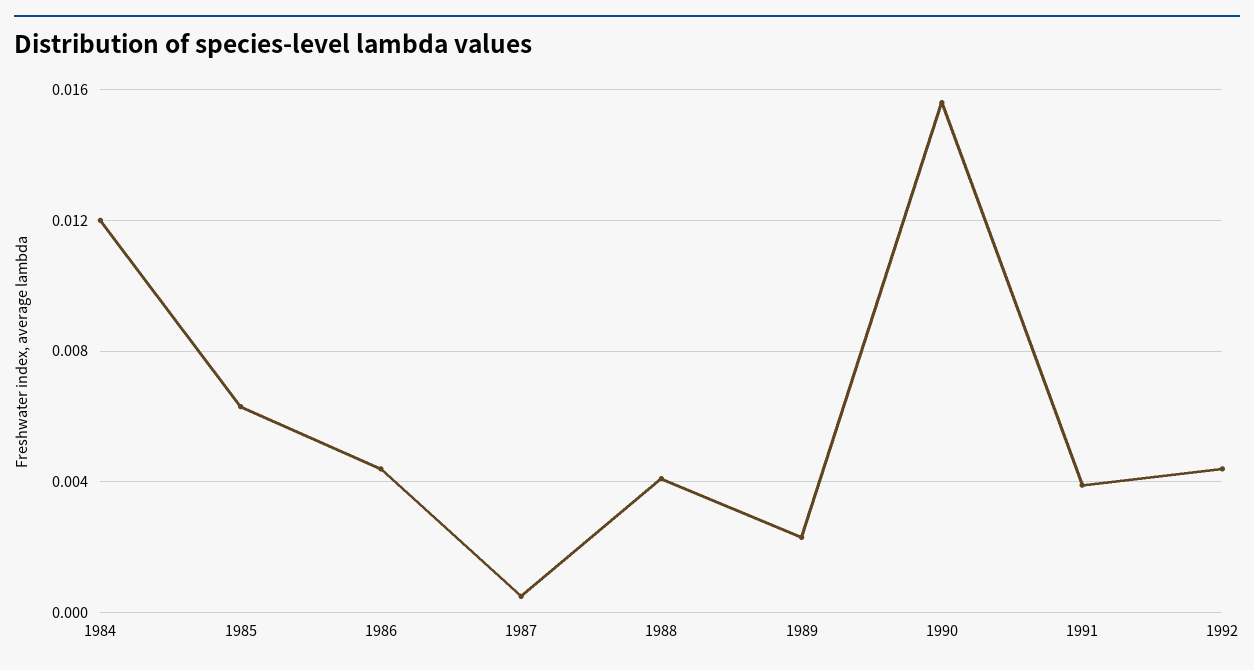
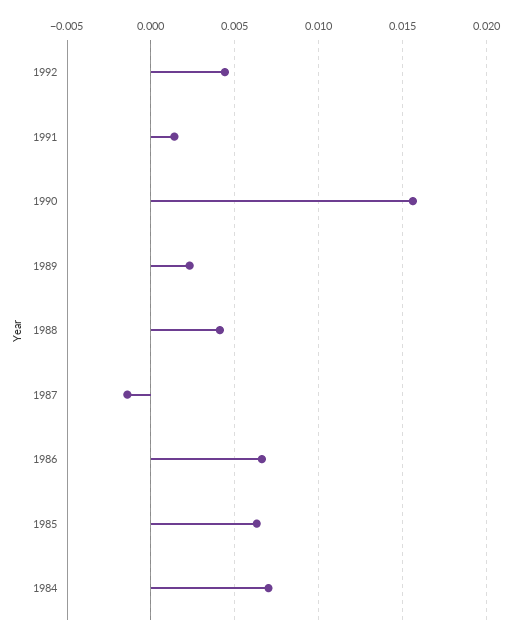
1984: 0.012 -> 0.007
1986: 0.0045 -> 0.0065
1987: 0.0005 -> -0.0015
1991: 0.004 -> 0.0015

